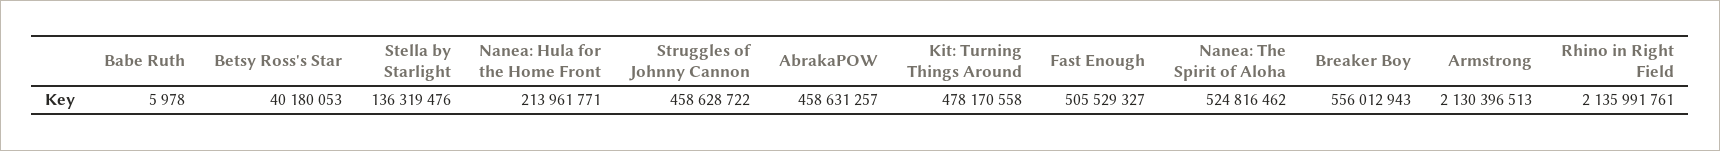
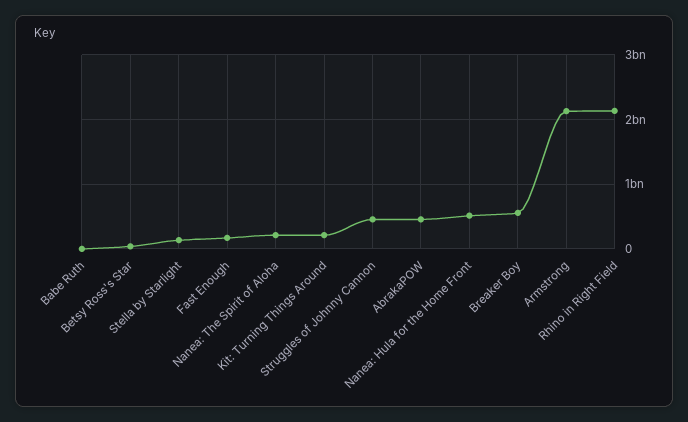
Nanea: Hula for the Home Front: 213961771 -> 500000000
Kit: Turning Things Around: 478170558 -> 200000000
Fast Enough: 505529327 -> 200000000
Nanea: The Spirit of Aloha: 524816462 -> 200000000

